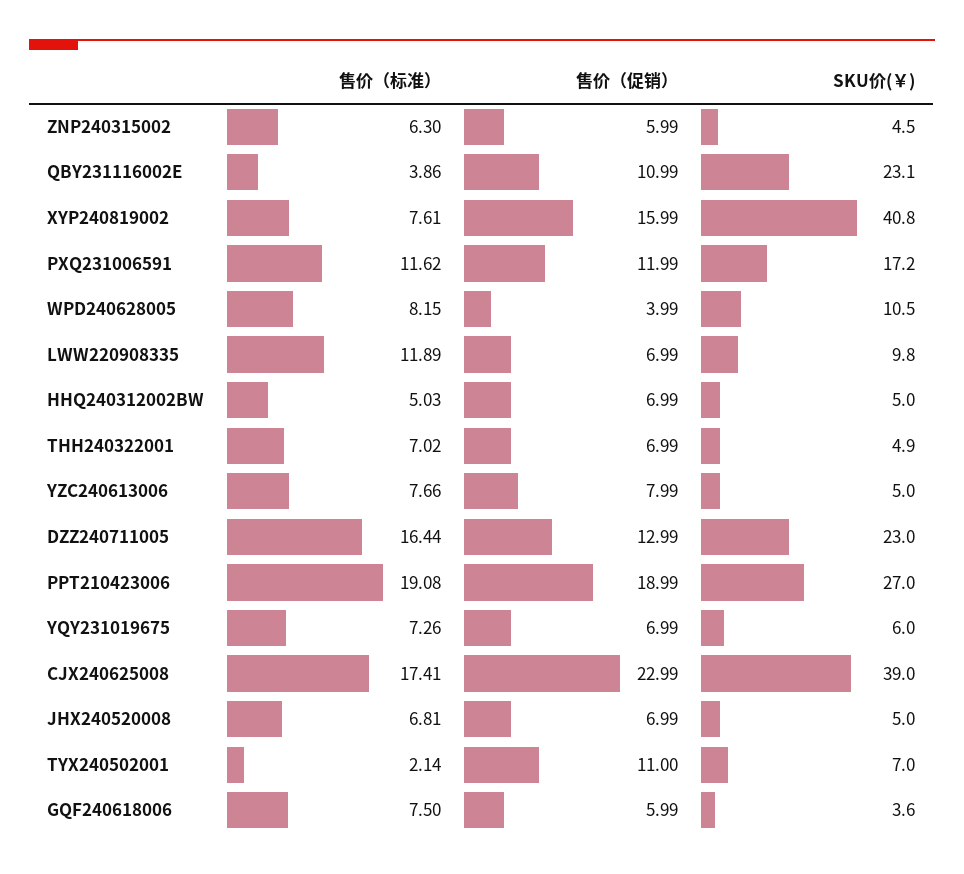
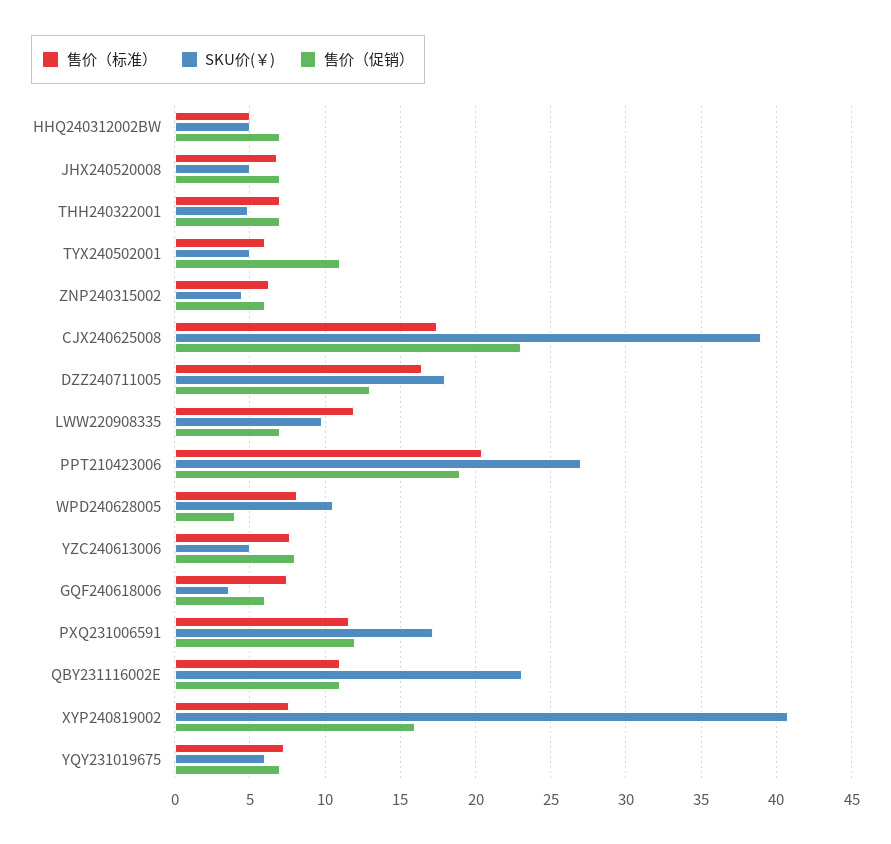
售价（标准）, QBY231116002E: 3.86 -> 11
SKU价(￥), DZZ240711005: 23 -> 18
售价（标准）, PPT210423006: 19.08 -> 20.5
售价（标准）, TYX240502001: 2.14 -> 6
SKU价(￥), TYX240502001: 7 -> 5

